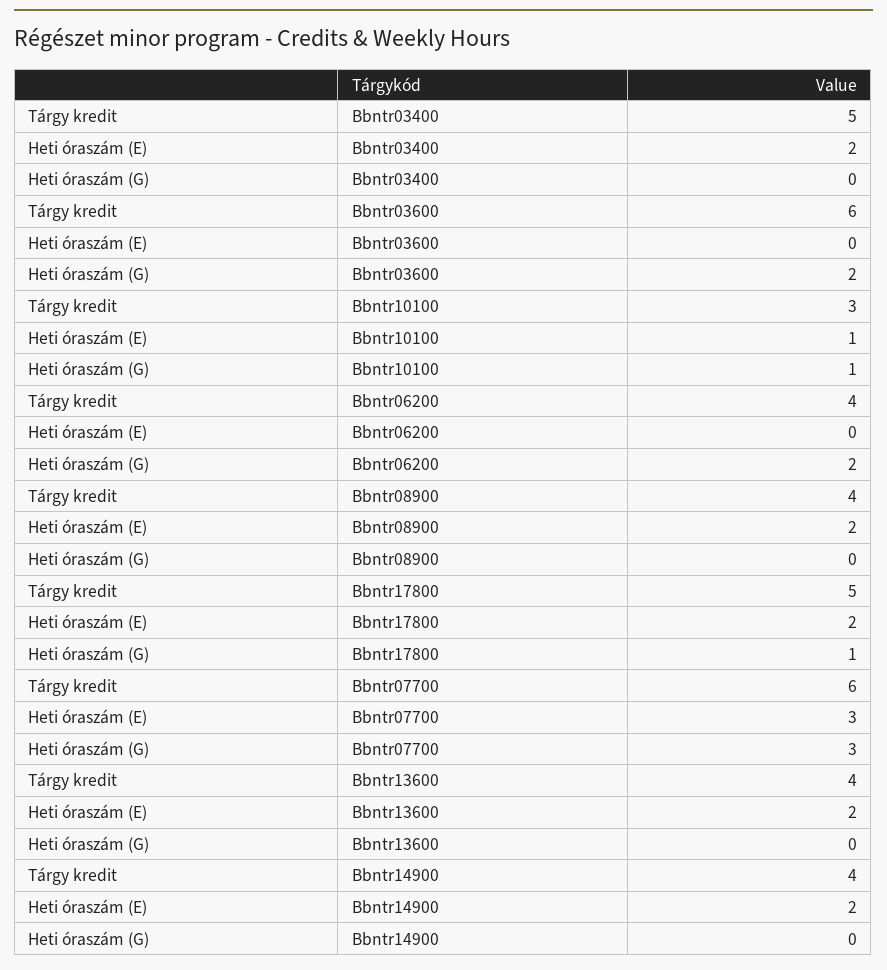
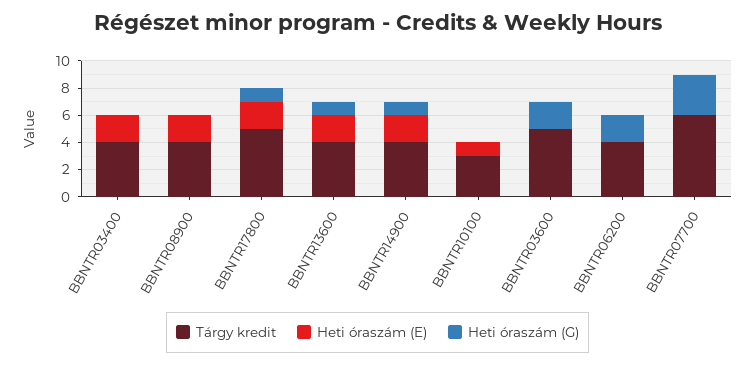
Tárgy kredit, Bbntr03400: 5 -> 4
Tárgy kredit, Bbntr03600: 6 -> 5
Heti óraszám (G), Bbntr10100: 1 -> 0
Heti óraszám (E), Bbntr07700: 3 -> 0
Heti óraszám (G), Bbntr13600: 0 -> 1
Heti óraszám (G), Bbntr14900: 0 -> 1

